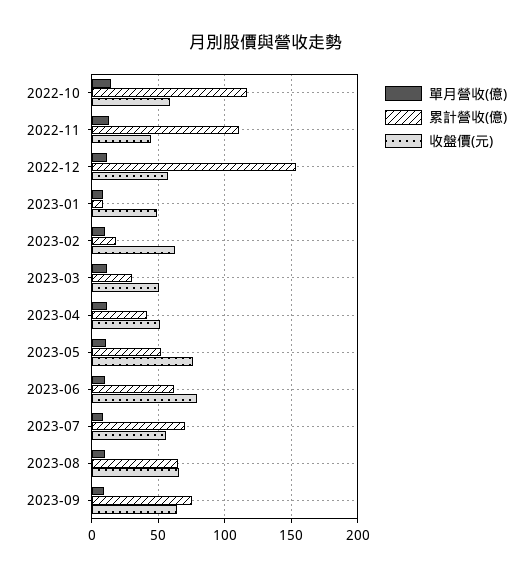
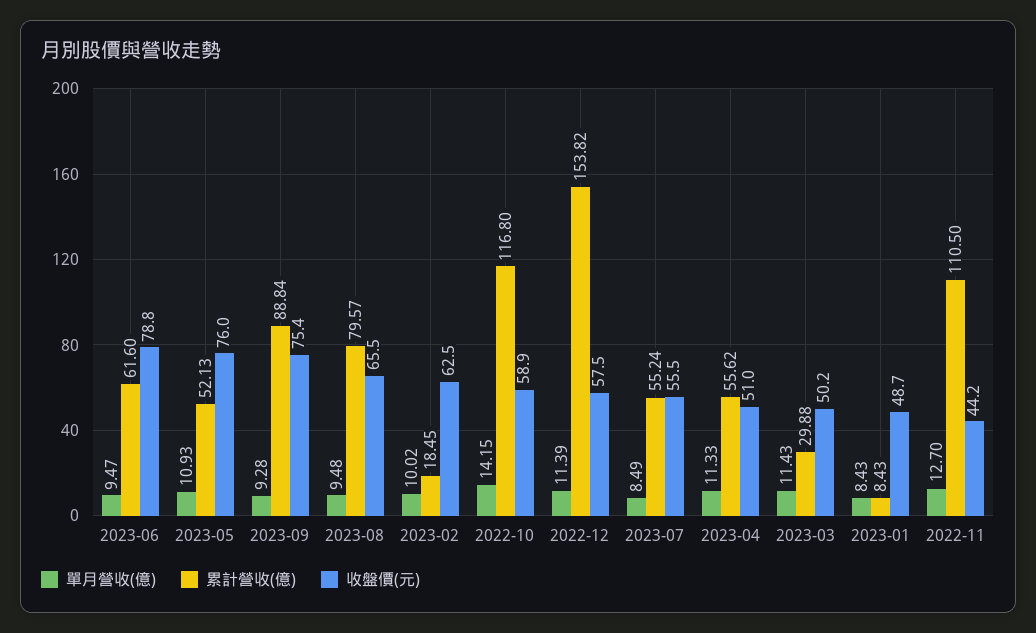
累計營收(億), 2023-04: 40 -> 55.62
累計營收(億), 2023-07: 70 -> 55.24
累計營收(億), 2023-08: 65 -> 79.57
累計營收(億), 2023-09: 75 -> 88.84
收盤價(元), 2023-09: 65 -> 75.4

